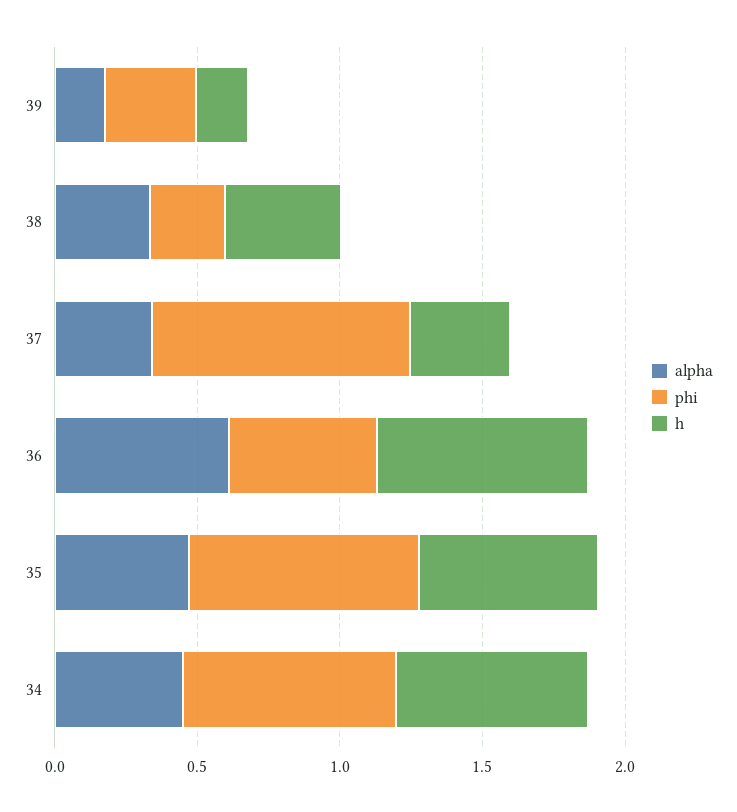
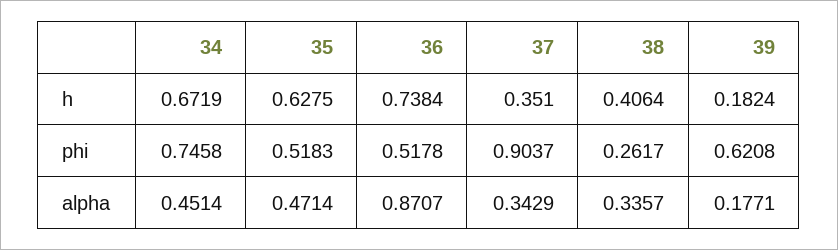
phi, 39: 0.3 -> 0.6208
alpha, 36: 0.6 -> 0.8707
phi, 35: 0.8 -> 0.5183

